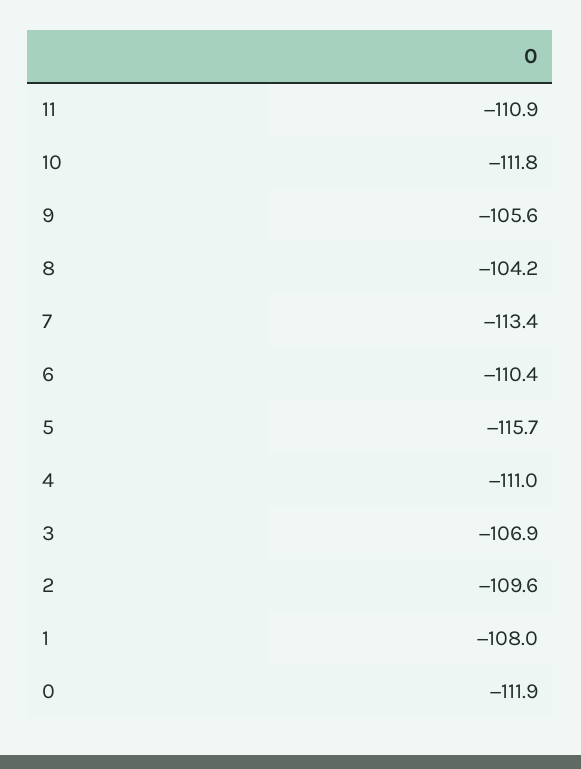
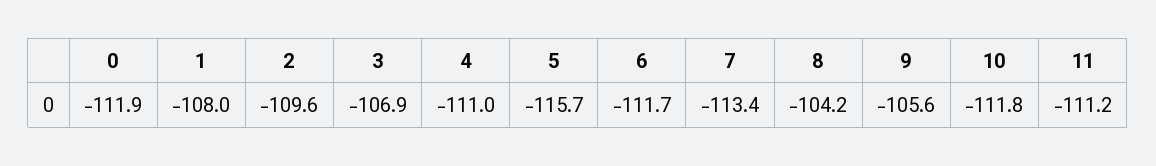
11: -110.9 -> -111.2
6: -110.4 -> -111.7

